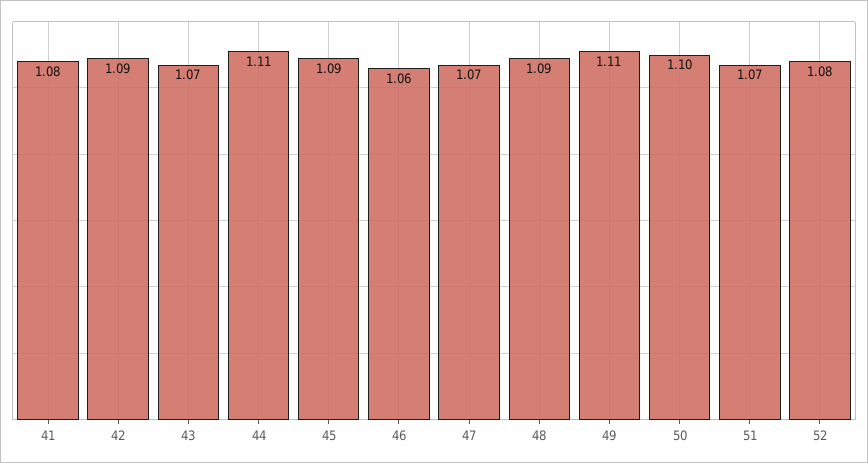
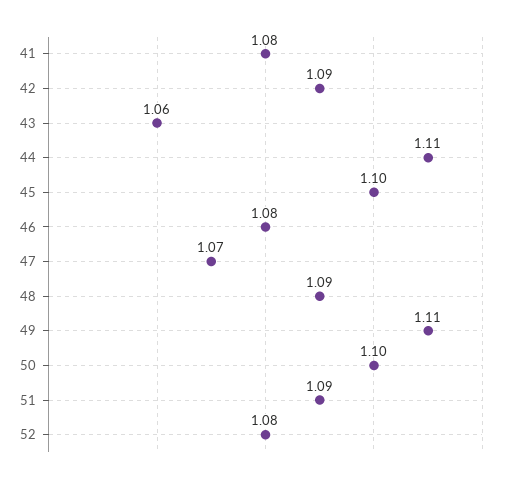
43: 1.07 -> 1.06
45: 1.09 -> 1.1
46: 1.06 -> 1.08
51: 1.07 -> 1.09

